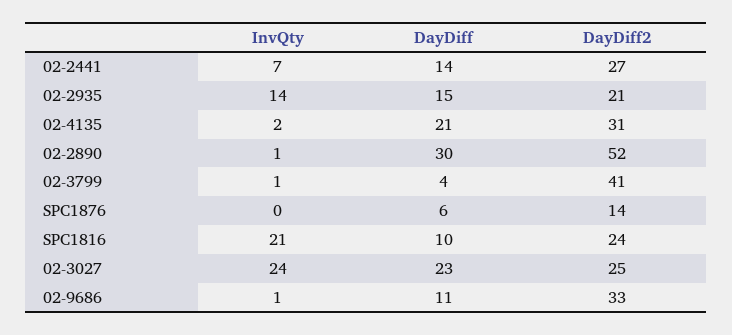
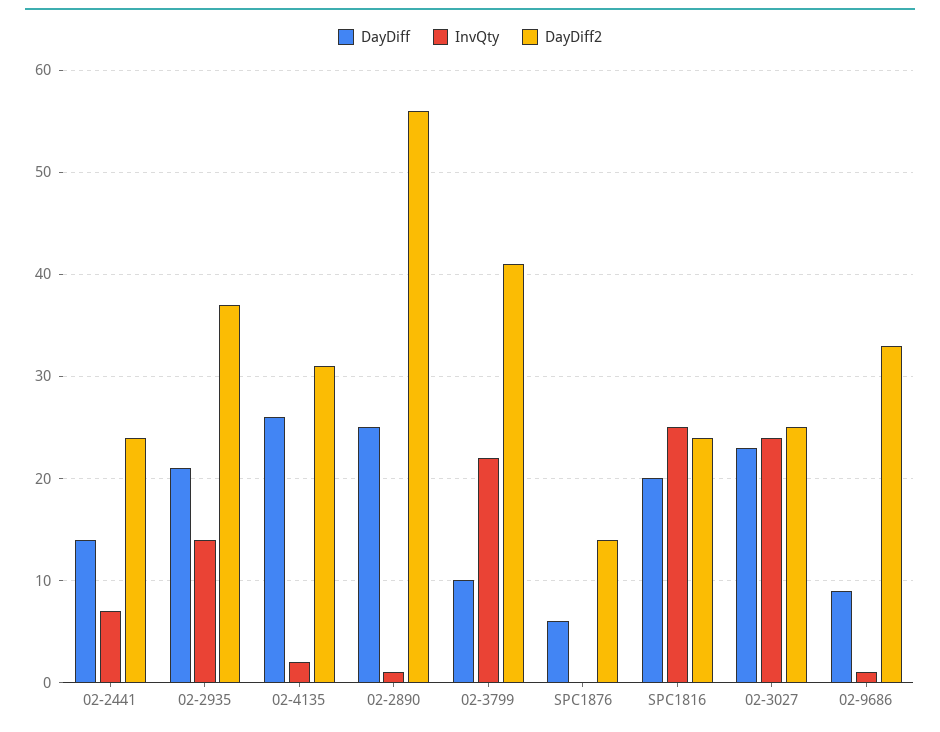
DayDiff2, 02-2441: 27 -> 24
DayDiff, 02-2935: 15 -> 21
DayDiff2, 02-2935: 21 -> 37
DayDiff, 02-4135: 21 -> 26
DayDiff, 02-2890: 30 -> 25
DayDiff2, 02-2890: 52 -> 56
InvQty, 02-3799: 1 -> 22
DayDiff, 02-3799: 4 -> 10
InvQty, SPC1816: 21 -> 25
DayDiff, SPC1816: 10 -> 20
DayDiff, 02-9686: 11 -> 9

